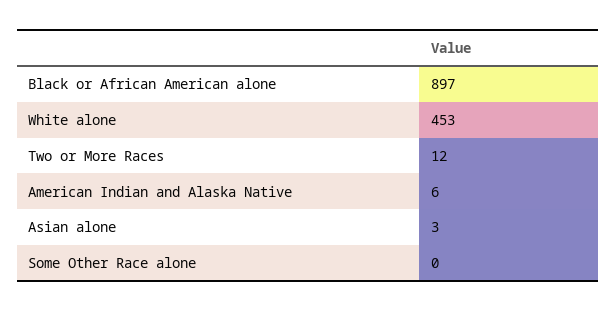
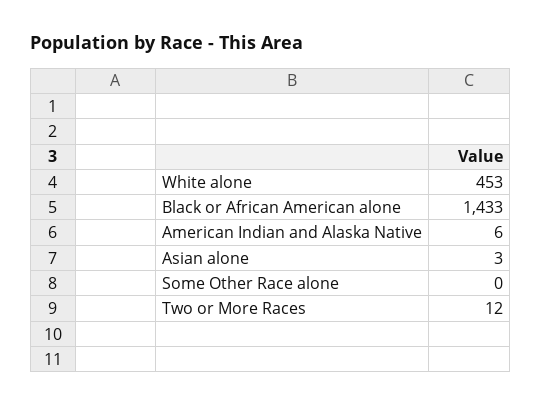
Black or African American alone: 897 -> 1433

